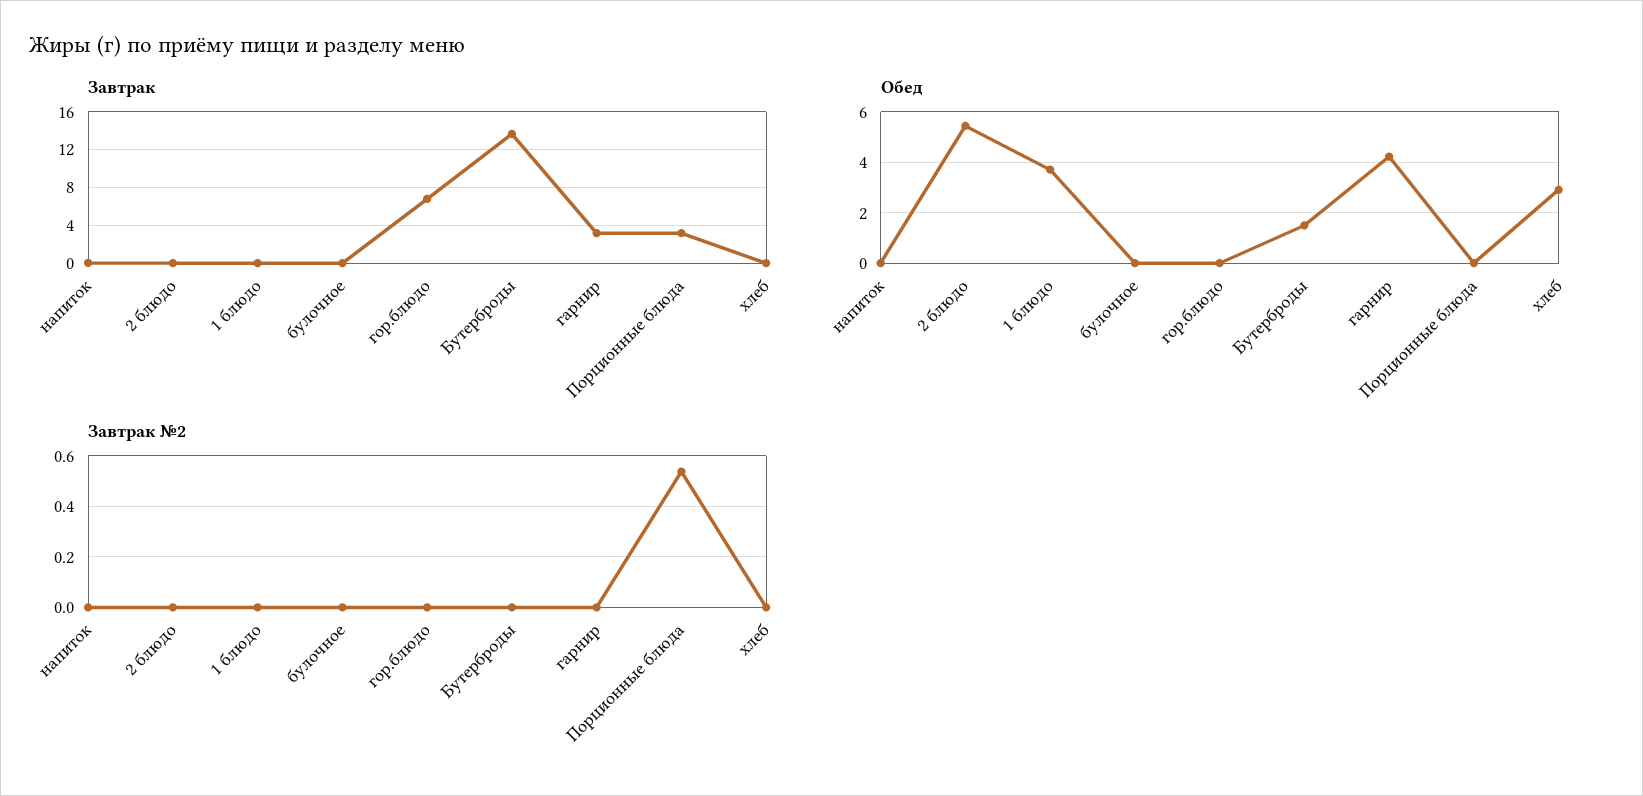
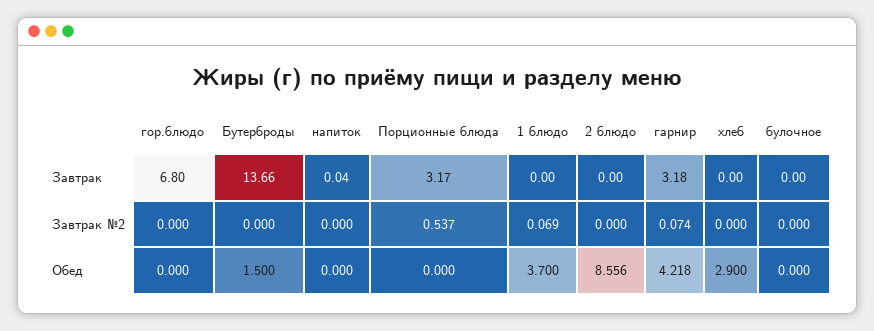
Обед, 2 блюдо: 5.5 -> 8.556
Завтрак №2, 1 блюдо: 0 -> 0.069
Завтрак №2, гарнир: 0 -> 0.074

